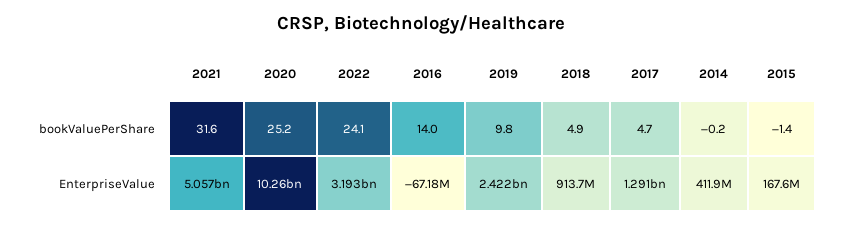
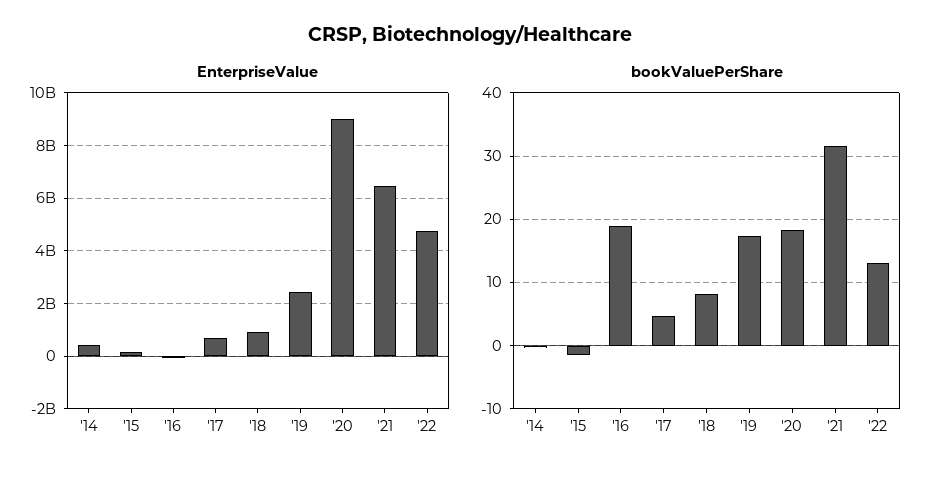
bookValuePerShare, 2020: 25.2 -> 18
bookValuePerShare, 2022: 24.1 -> 13
bookValuePerShare, 2016: 14 -> 19
bookValuePerShare, 2019: 9.8 -> 17
bookValuePerShare, 2018: 4.9 -> 8
EnterpriseValue, 2021: 5057000000 -> 6500000000
EnterpriseValue, 2020: 10260000000 -> 9000000000
EnterpriseValue, 2022: 3193000000 -> 4750000000
EnterpriseValue, 2017: 1291000000 -> 750000000

